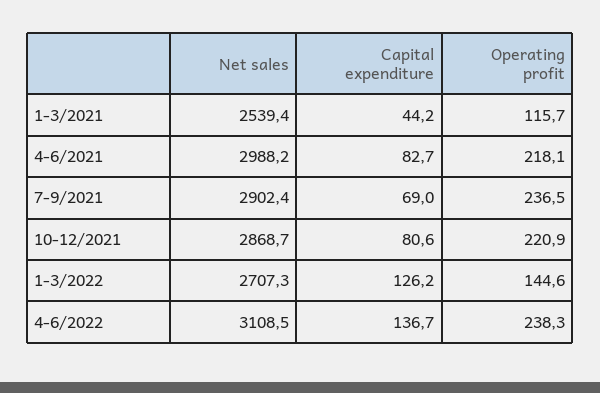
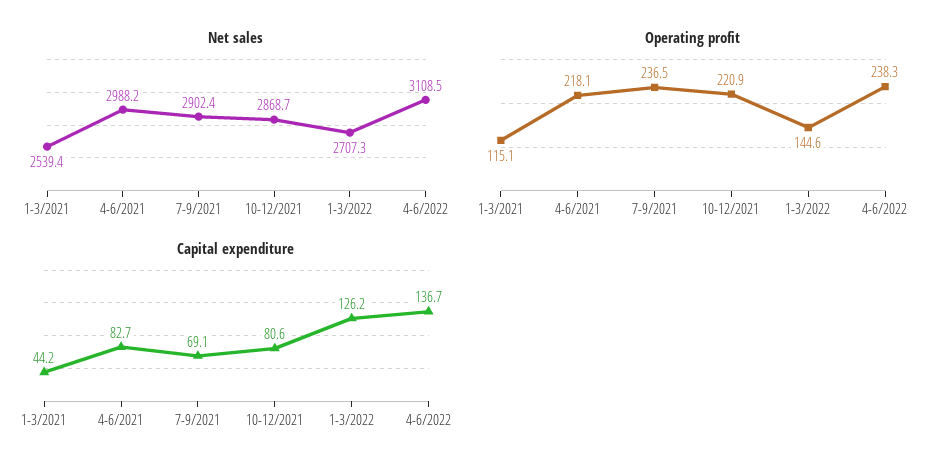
Operating profit, 1-3/2021: 115.7 -> 115.1
Capital expenditure, 7-9/2021: 69 -> 69.1

